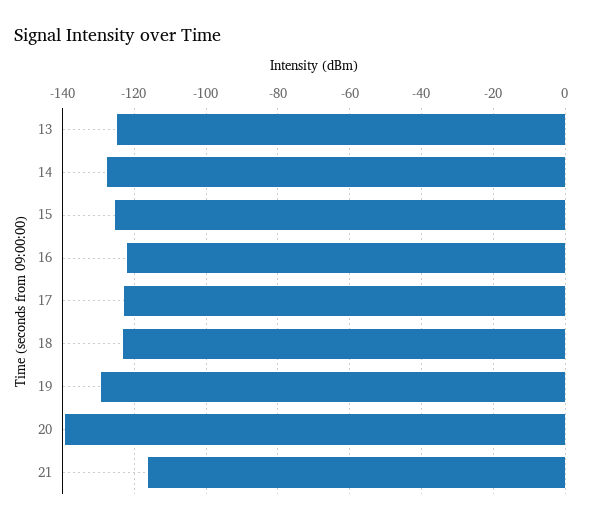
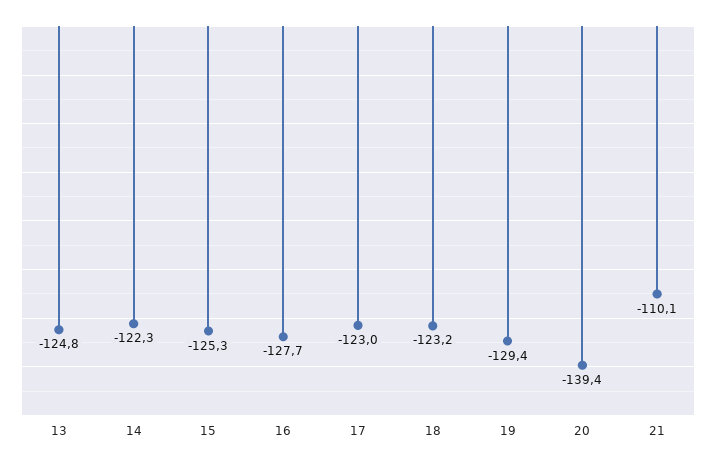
14: -128 -> -122.3
16: -122 -> -127.7
21: -116 -> -110.1

